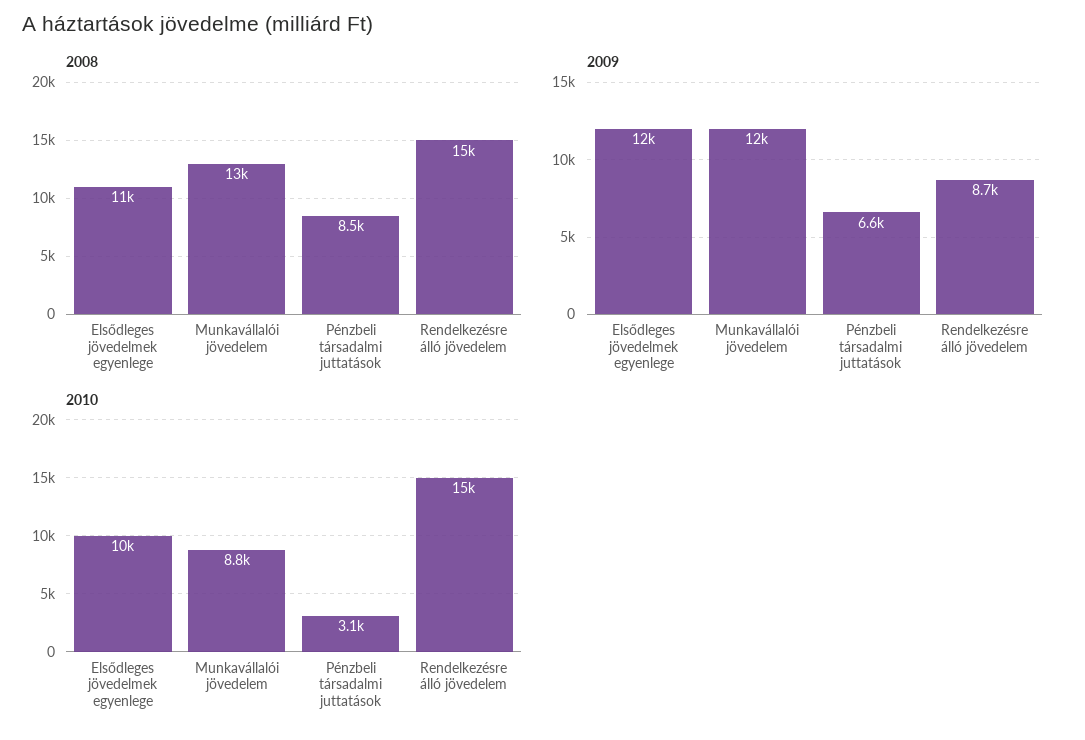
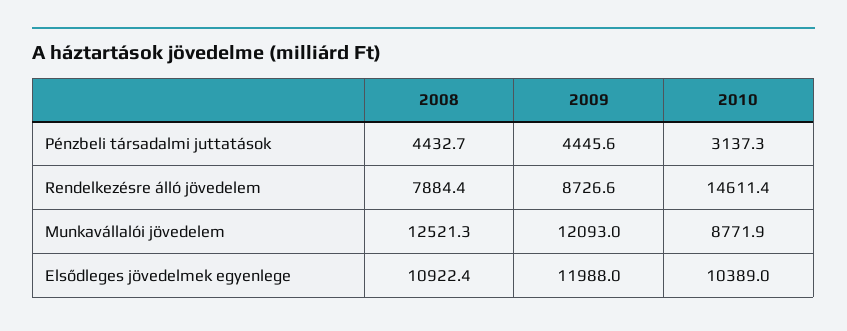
2008, Pénzbeli társadalmi juttatások: 8500 -> 4432.7
2008, Rendelkezésre álló jövedelem: 15000 -> 7884.4
2009, Pénzbeli társadalmi juttatások: 6600 -> 4445.6

